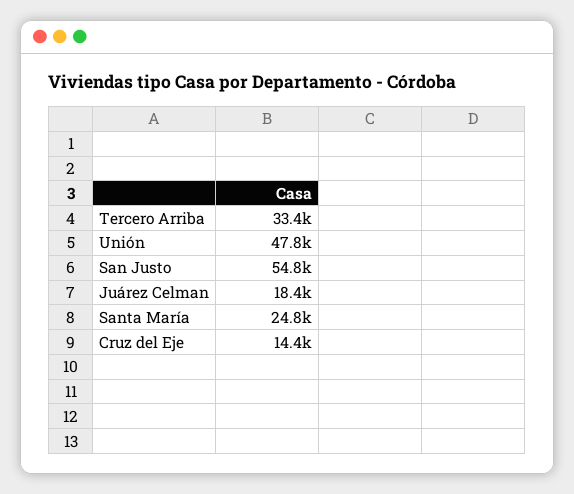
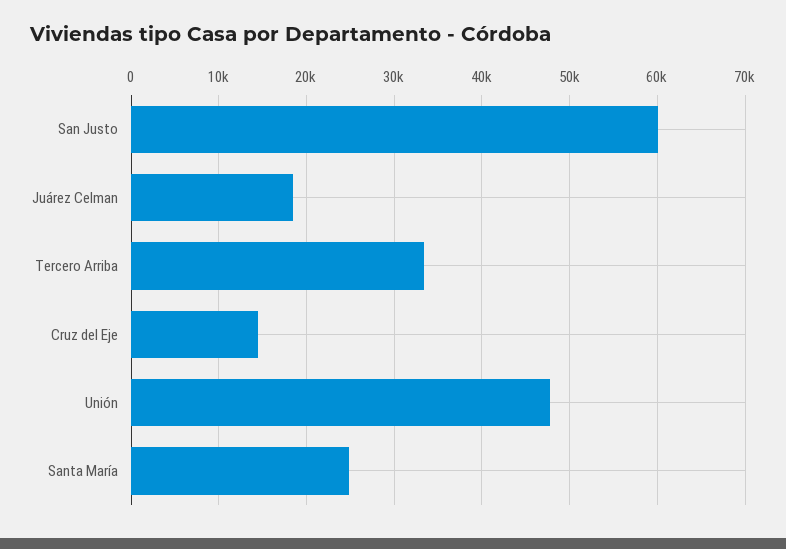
San Justo: 54800 -> 60000

